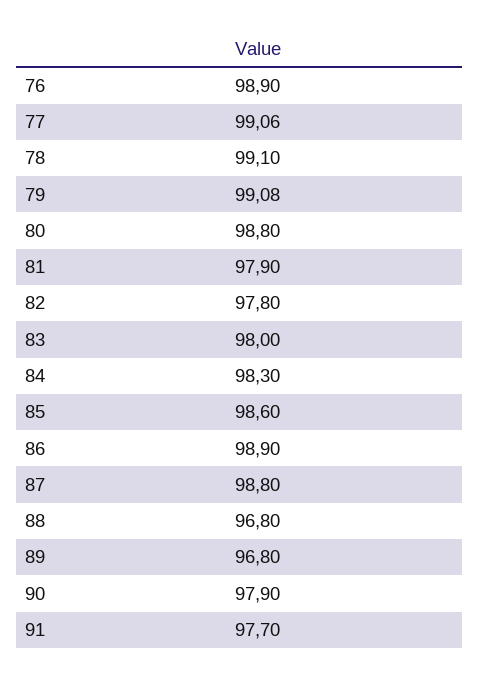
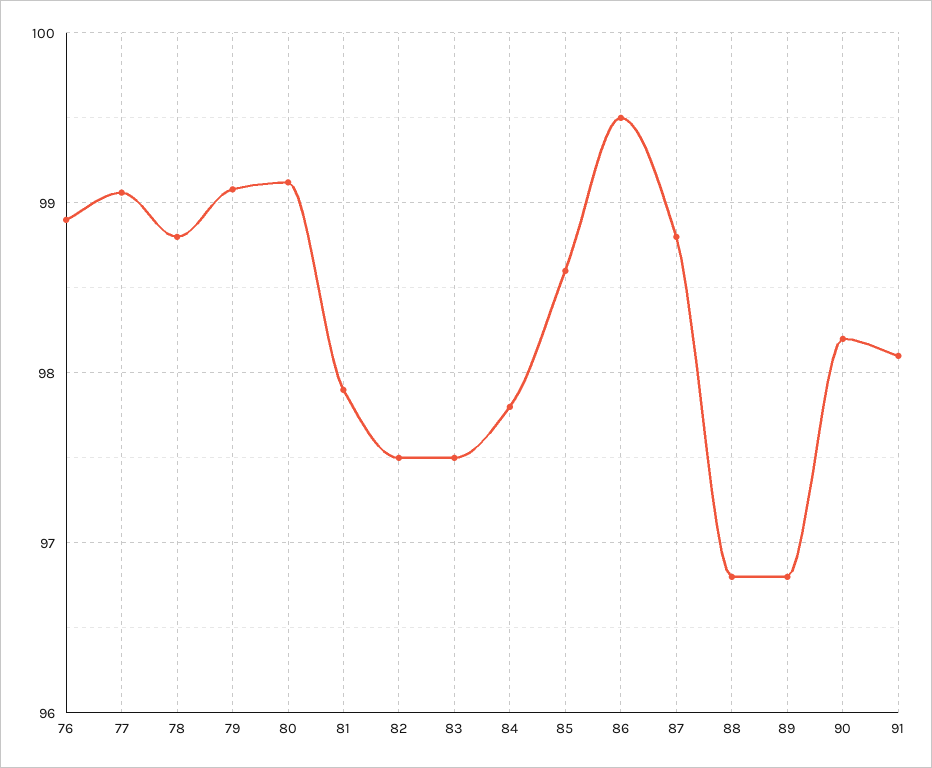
78: 99.1 -> 98.8
80: 98.8 -> 99.1
82: 97.8 -> 97.5
83: 98 -> 97.5
84: 98.3 -> 97.8
86: 98.9 -> 99.5
90: 97.9 -> 98.2
91: 97.7 -> 98.1

